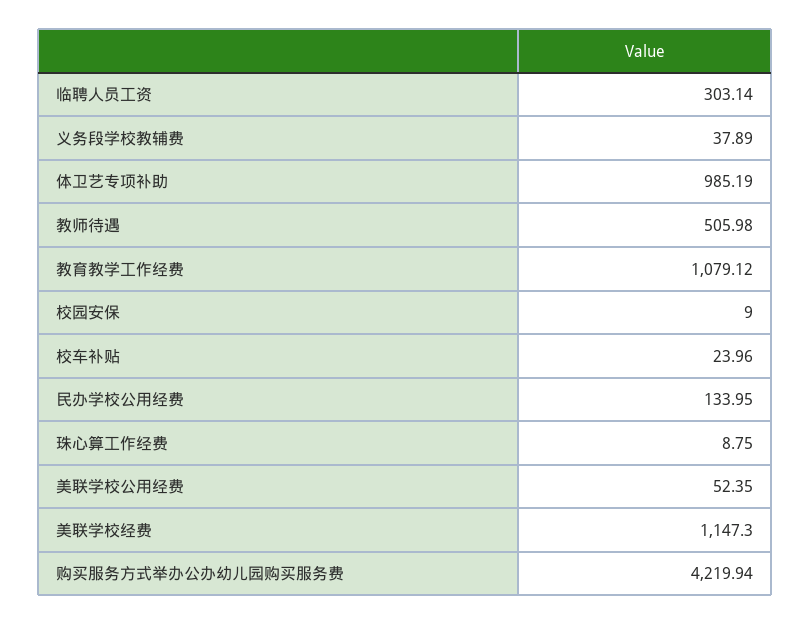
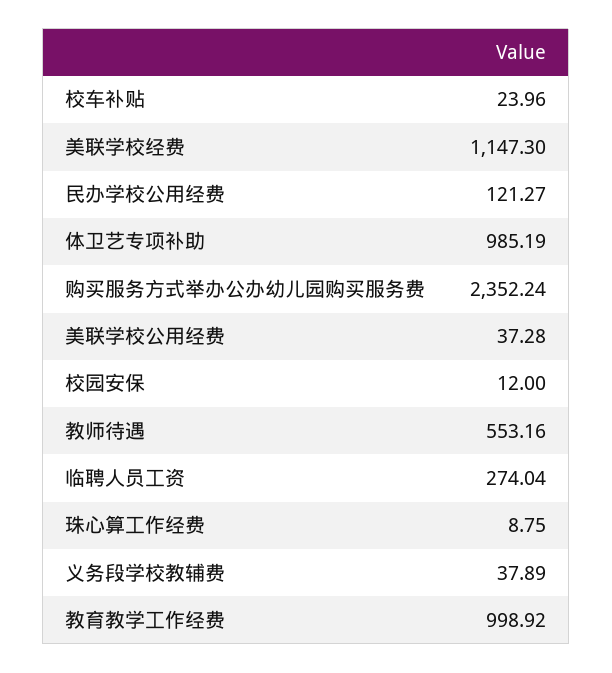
临聘人员工资: 303.14 -> 274.04
教师待遇: 505.98 -> 553.16
教育教学工作经费: 1079.12 -> 998.92
校园安保: 9 -> 12
民办学校公用经费: 133.95 -> 121.27
美联学校公用经费: 52.35 -> 37.28
购买服务方式举办公办幼儿园购买服务费: 4219.94 -> 2352.24

